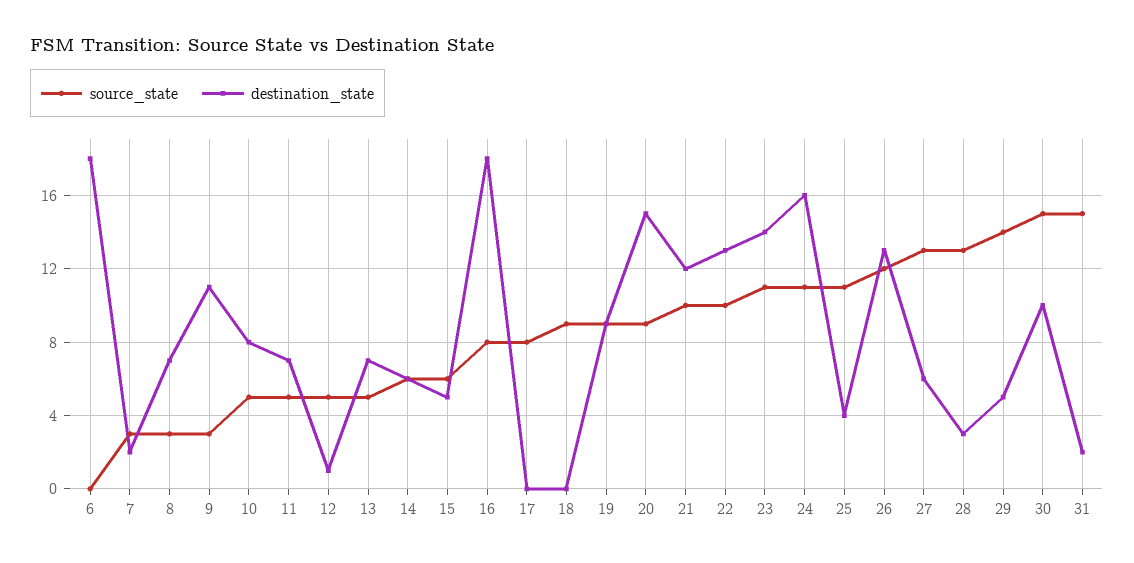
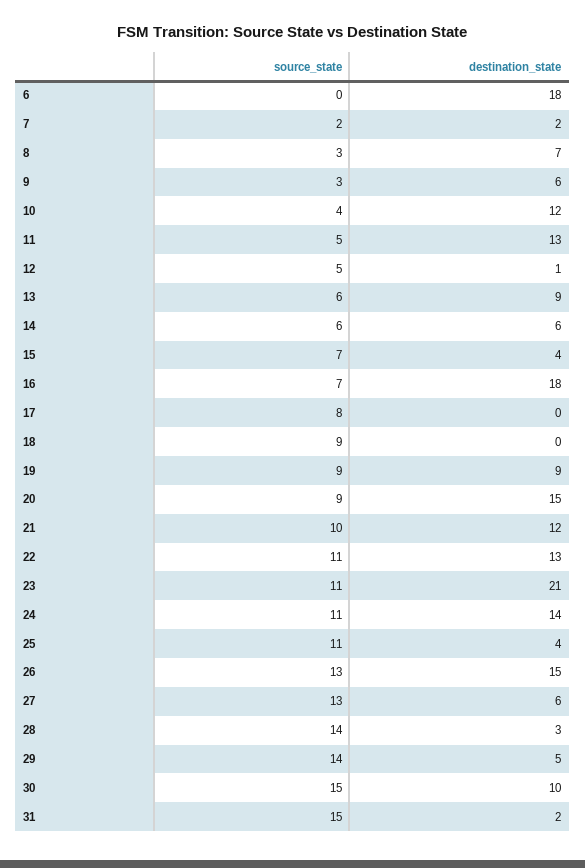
source_state, 7: 3 -> 2
destination_state, 9: 11 -> 6
source_state, 10: 5 -> 4
destination_state, 10: 8 -> 12
destination_state, 11: 7 -> 13
source_state, 13: 5 -> 6
destination_state, 13: 7 -> 9
source_state, 15: 6 -> 7
destination_state, 15: 5 -> 4
source_state, 16: 8 -> 7
source_state, 22: 10 -> 11
destination_state, 23: 14 -> 21
destination_state, 24: 16 -> 14
source_state, 26: 12 -> 13
destination_state, 26: 13 -> 15
source_state, 28: 13 -> 14

